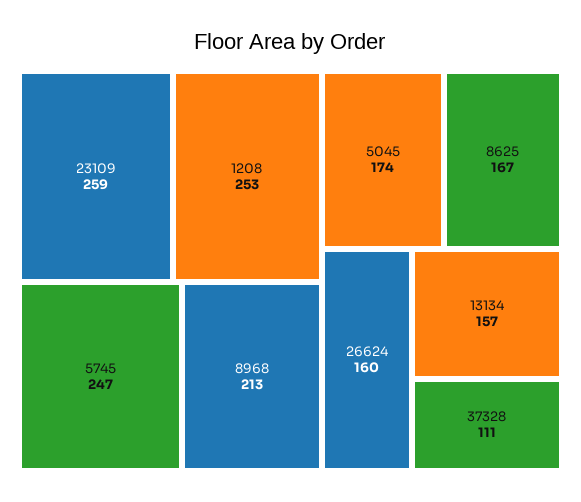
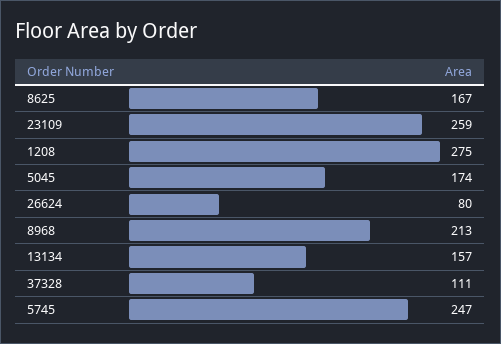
1208: 253 -> 275
26624: 160 -> 80

